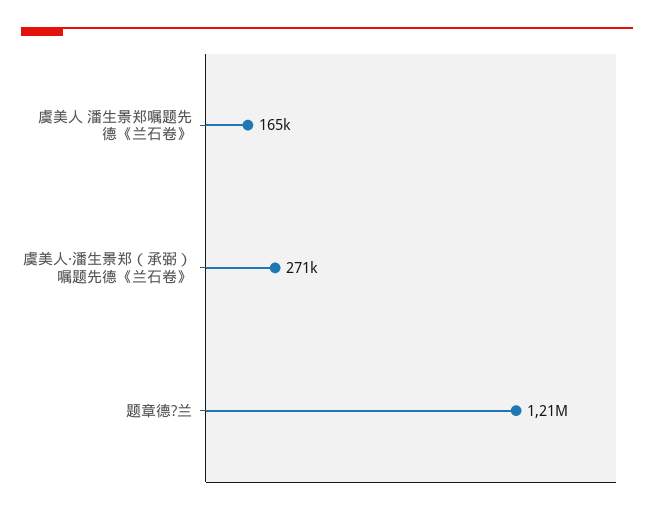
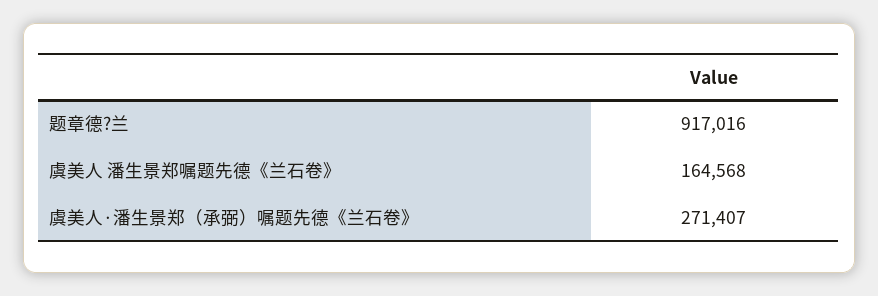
题章德?兰: 1210000 -> 917016

